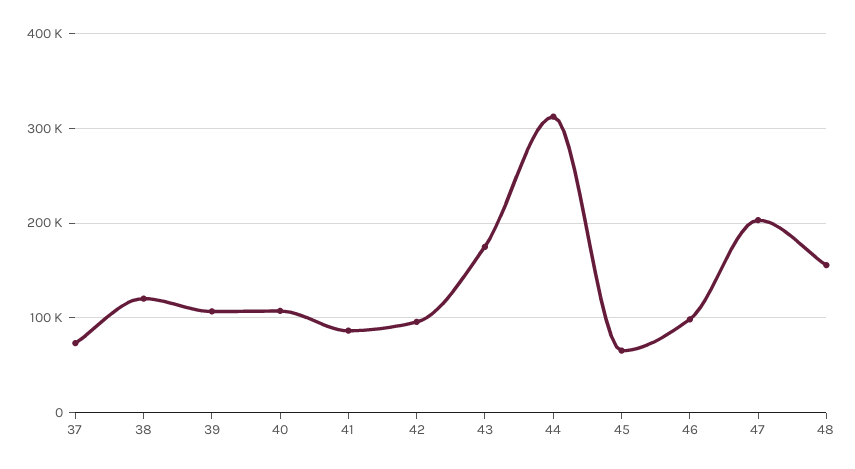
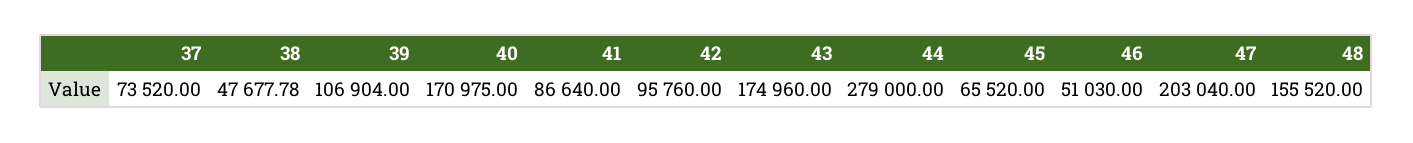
38: 120000 -> 47677.78
40: 110000 -> 170975
44: 310000 -> 279000
46: 100000 -> 51030

